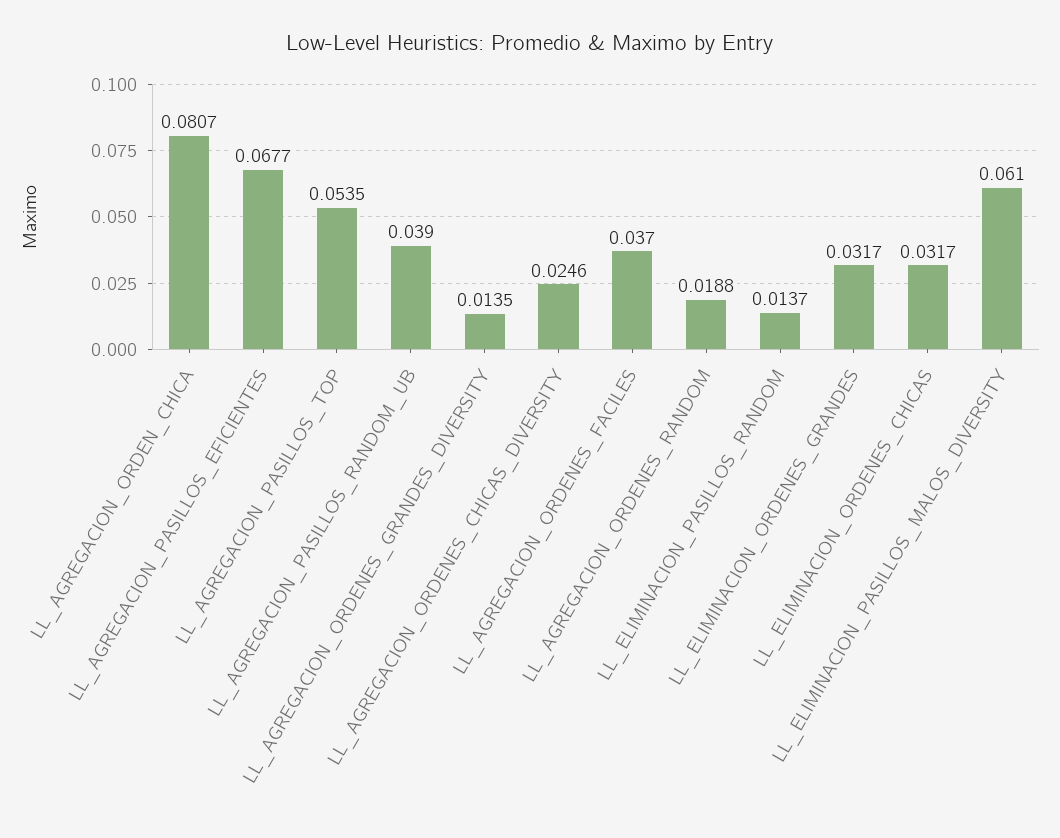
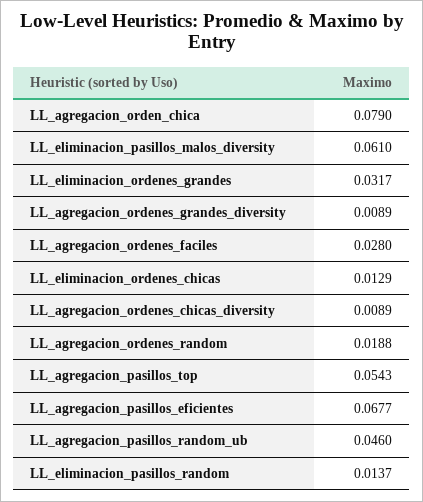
LL_AGREGACION_ORDEN_CHICA: 0.0807 -> 0.079
LL_AGREGACION_PASILLOS_TOP: 0.0535 -> 0.0543
LL_AGREGACION_PASILLOS_RANDOM_UB: 0.039 -> 0.046
LL_AGREGACION_ORDENES_GRANDES_DIVERSITY: 0.0135 -> 0.0089
LL_AGREGACION_ORDENES_CHICAS_DIVERSITY: 0.0246 -> 0.0089
LL_AGREGACION_ORDENES_FACILES: 0.037 -> 0.028
LL_ELIMINACION_ORDENES_CHICAS: 0.0317 -> 0.0129

